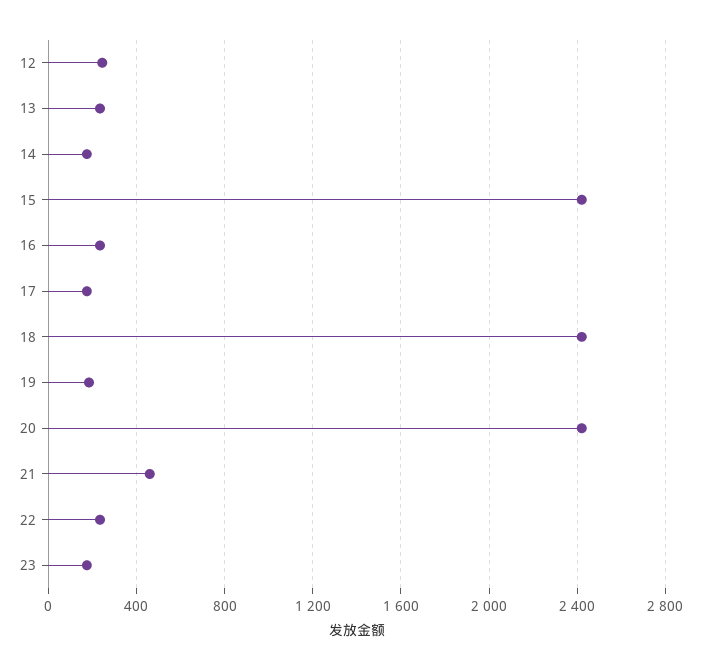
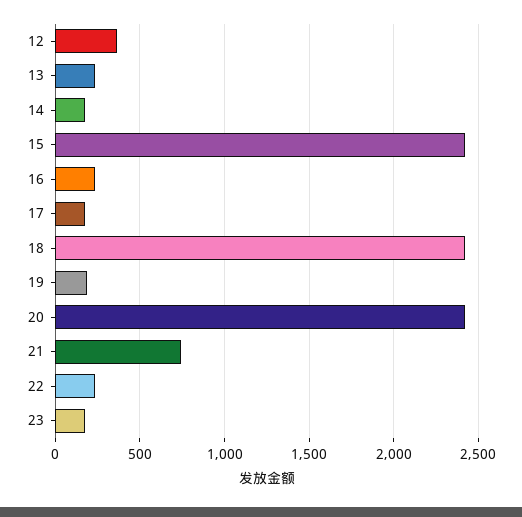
12: 250 -> 350
21: 450 -> 750

